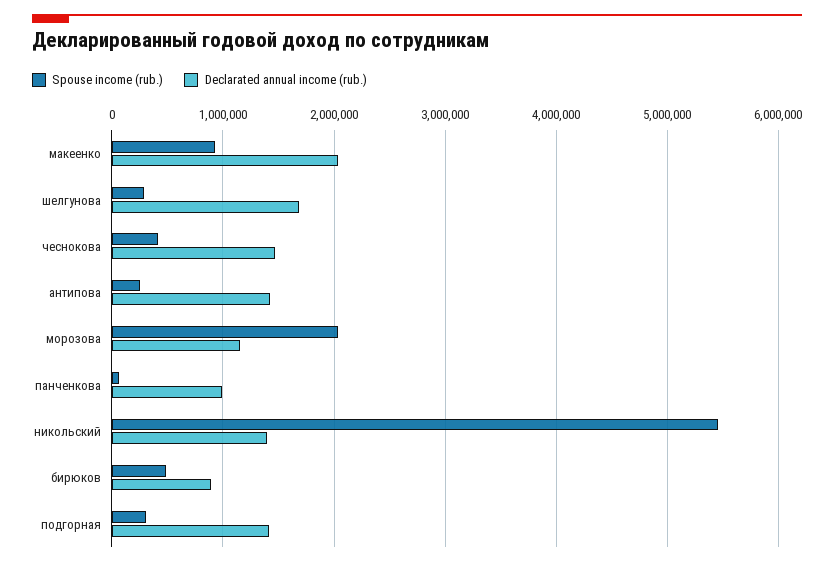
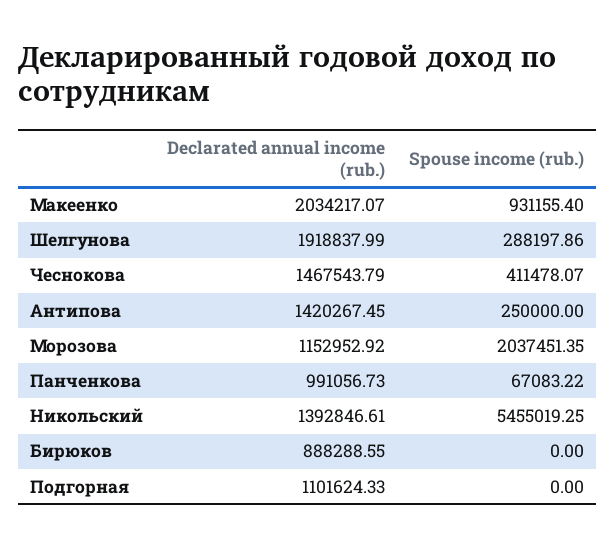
Declarated annual income (rub.), шелгунова: 1700000 -> 1918837.99
Spouse income (rub.), бирюков: 500000 -> 0
Spouse income (rub.), подгорная: 300000 -> 0
Declarated annual income (rub.), подгорная: 1400000 -> 1101624.33

